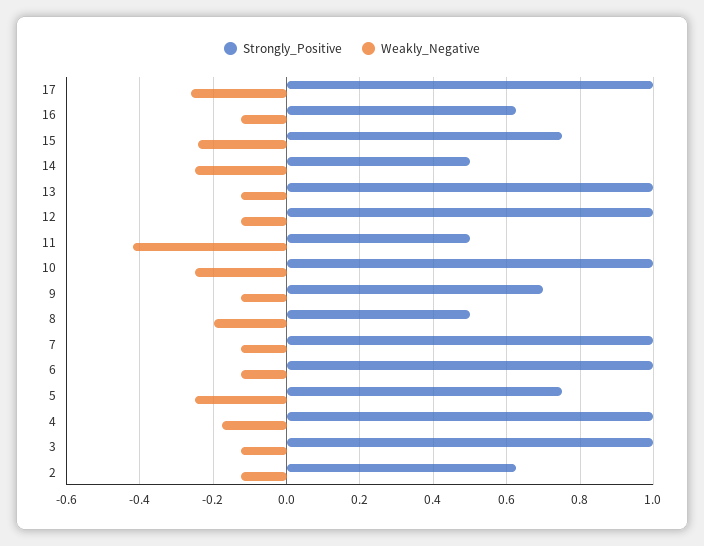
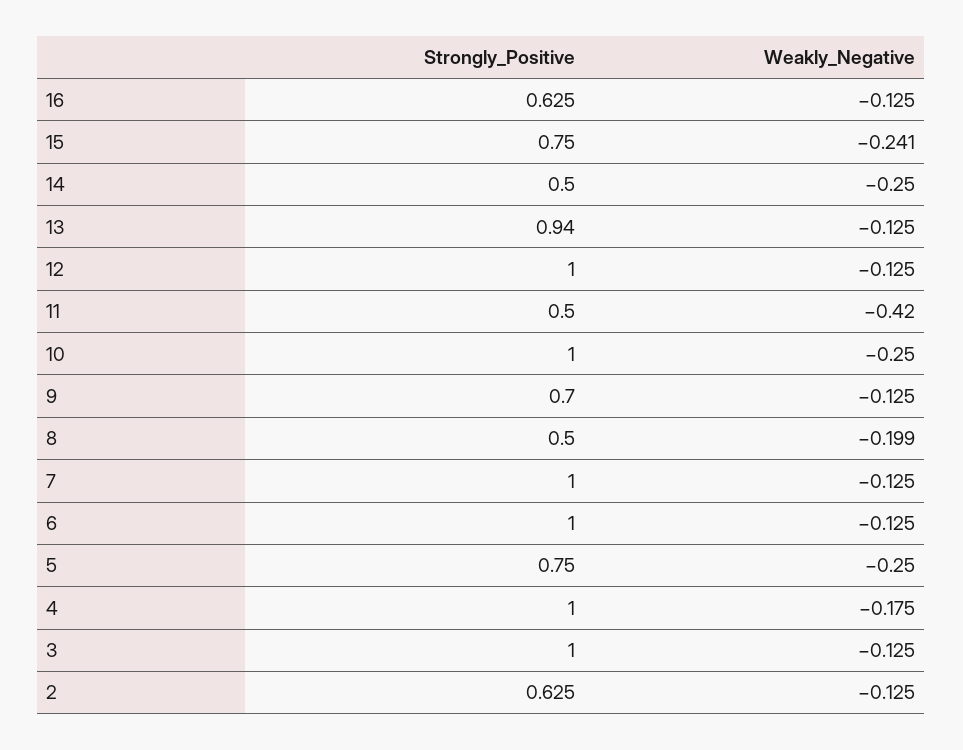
Strongly_Positive, 17: 1 -> none
Weakly_Negative, 17: -0.26 -> none
Strongly_Positive, 13: 1 -> 0.94

